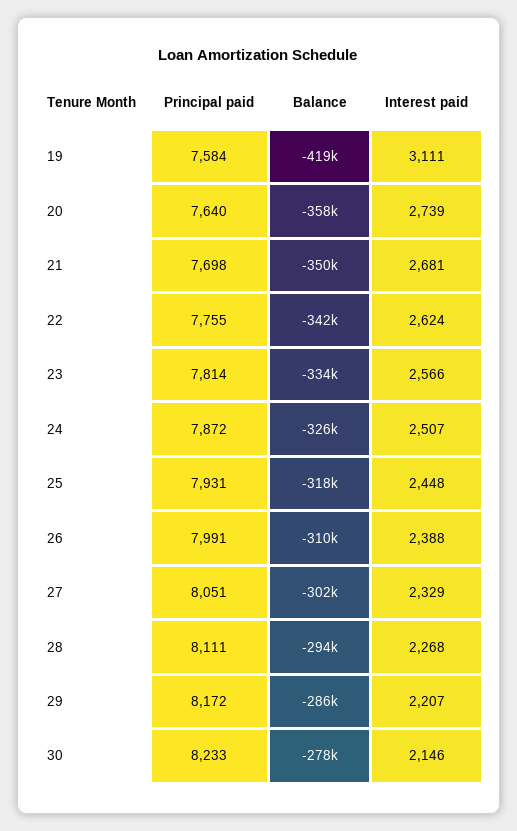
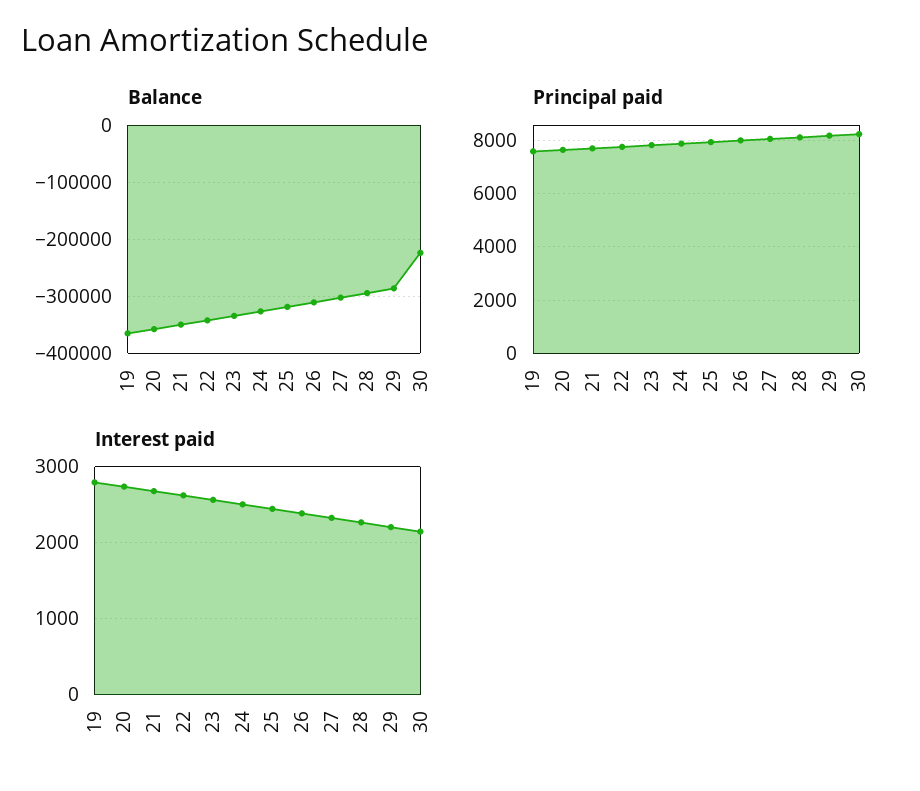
Balance, 19: -419000 -> -360000
Interest paid, 19: 3111 -> 2800
Balance, 30: -278000 -> -220000

